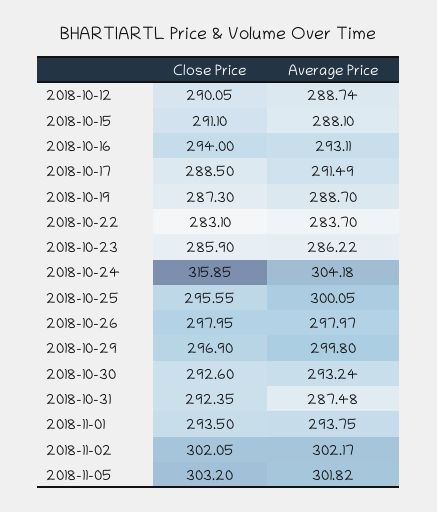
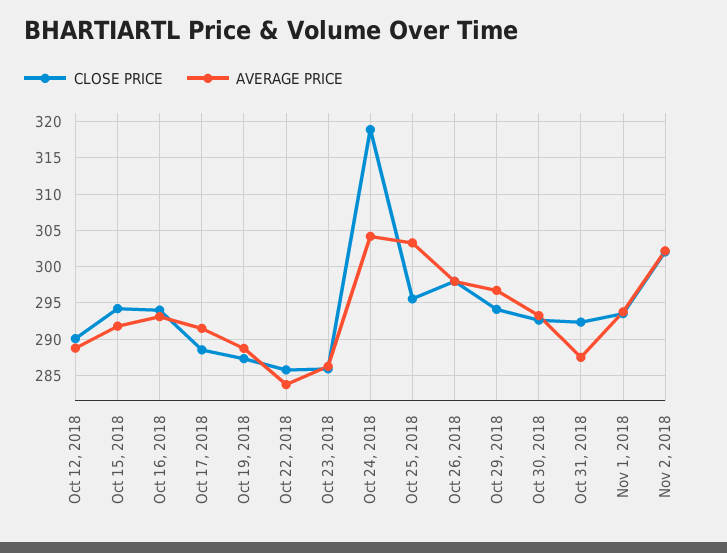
Close Price, 2018-10-15: 291.1 -> 294
Average Price, 2018-10-15: 288.1 -> 292
Close Price, 2018-10-22: 283.1 -> 286
Close Price, 2018-10-24: 315.85 -> 319
Average Price, 2018-10-25: 300.05 -> 303
Close Price, 2018-10-29: 296.9 -> 294
Average Price, 2018-10-29: 299.8 -> 297
Close Price, 2018-11-05: 303.2 -> none
Average Price, 2018-11-05: 301.82 -> none

